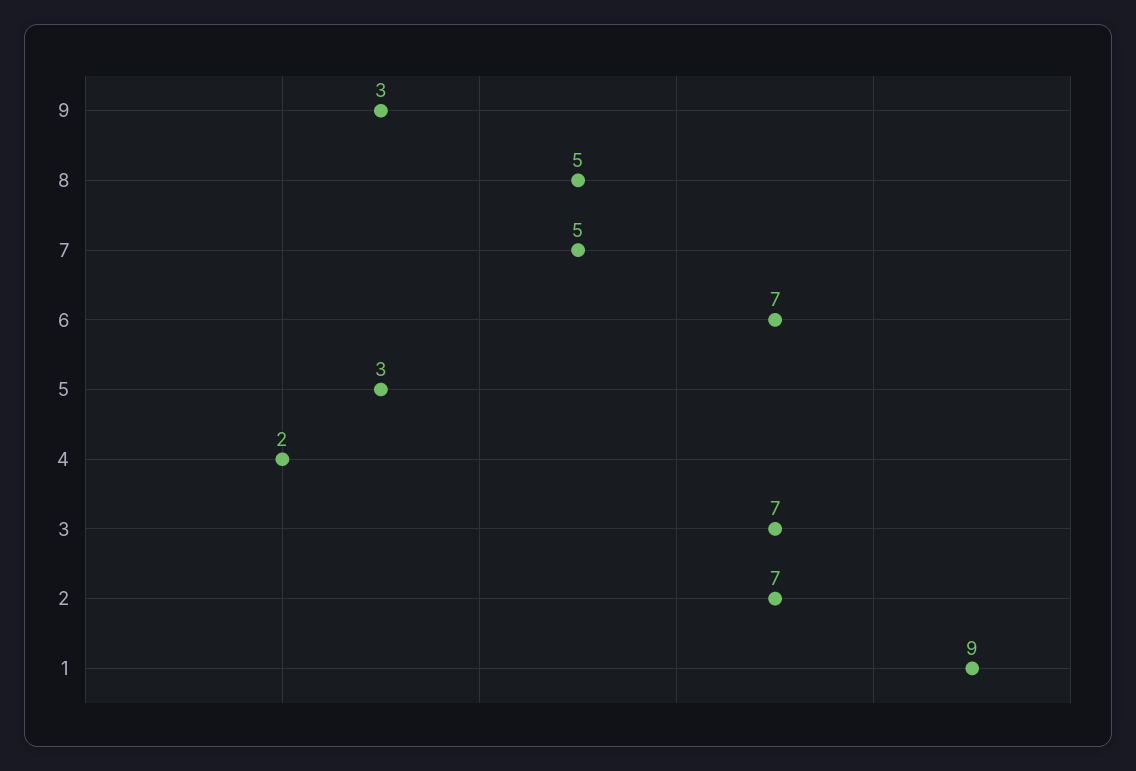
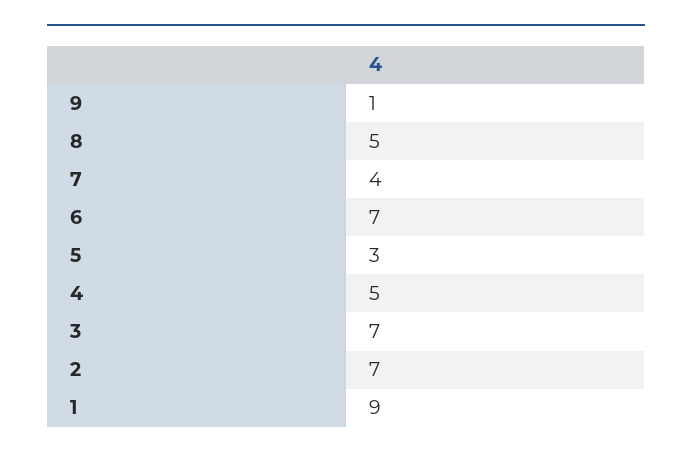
9: 3 -> 1
7: 5 -> 4
4: 2 -> 5

